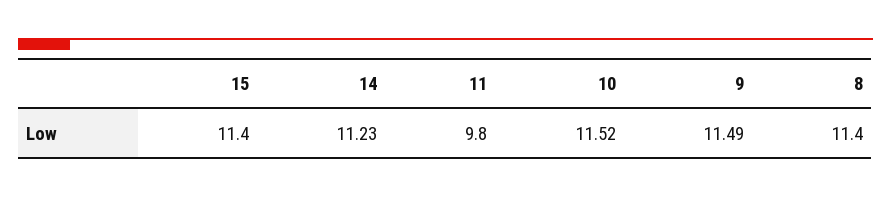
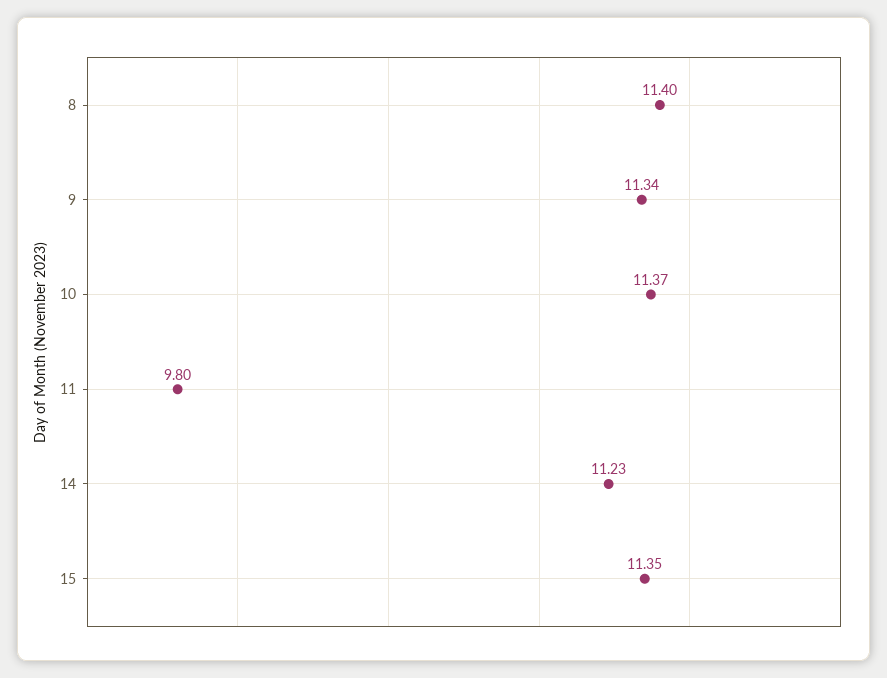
15: 11.4 -> 11.35
10: 11.52 -> 11.37
9: 11.49 -> 11.34

